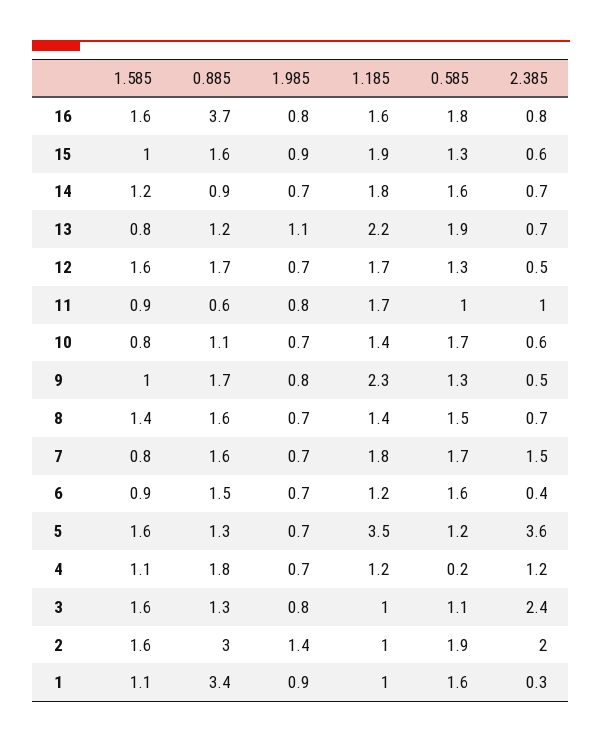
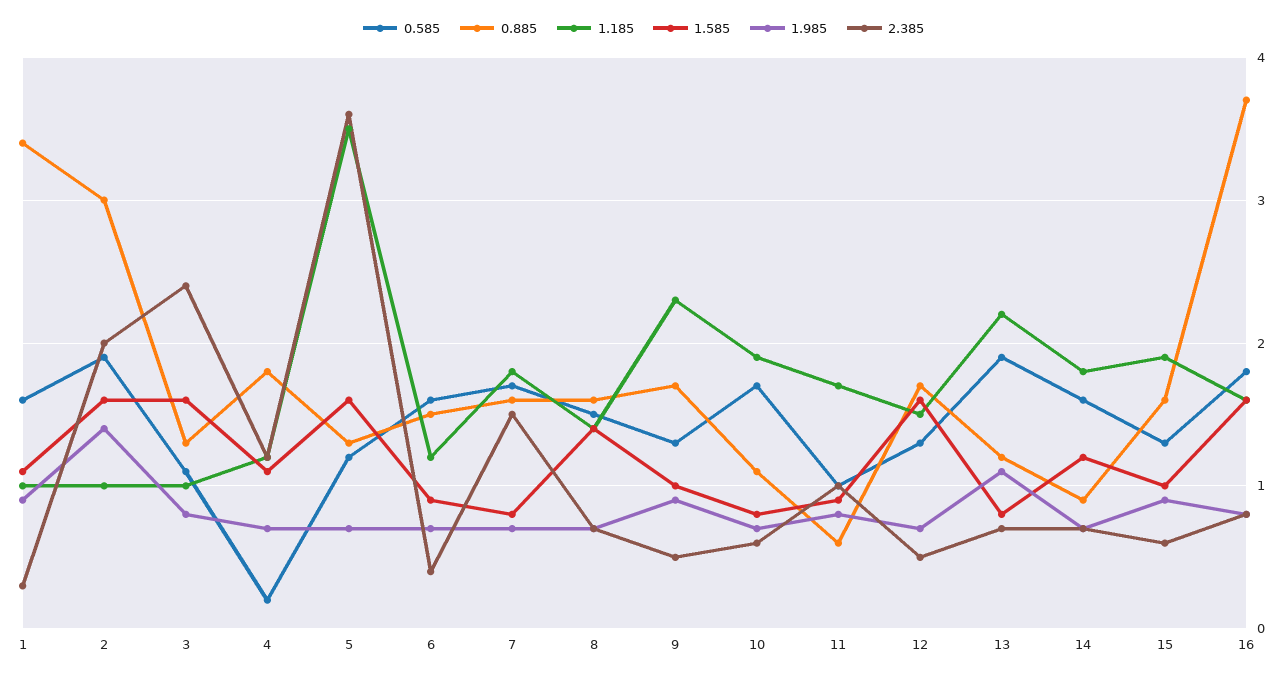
1.185, 12: 1.7 -> 1.5
1.185, 10: 1.4 -> 1.9
1.985, 9: 0.8 -> 0.9

